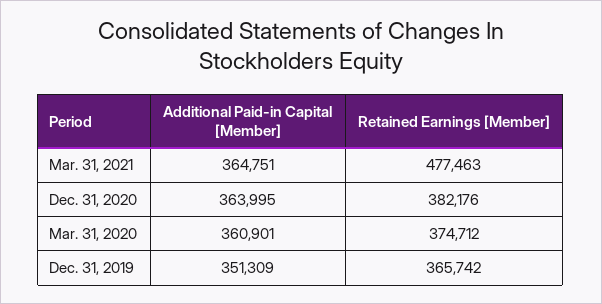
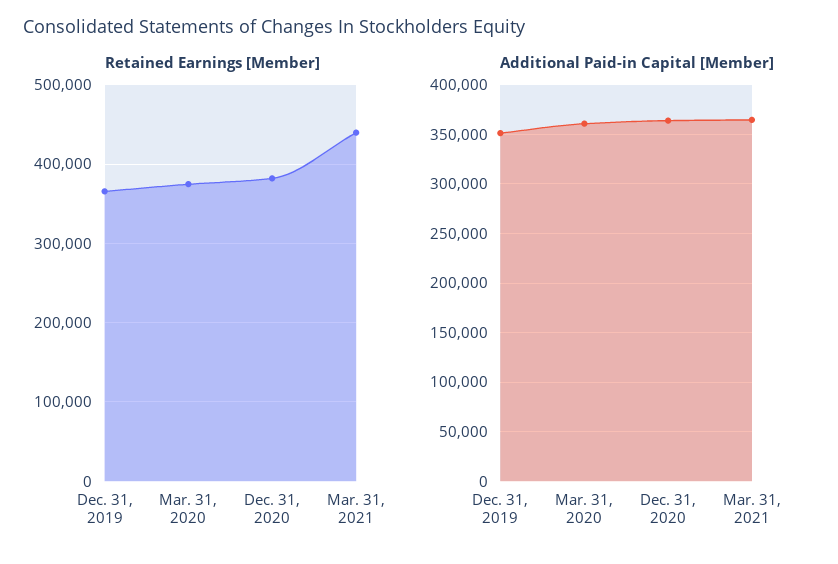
Retained Earnings [Member], Mar. 31, 2021: 477463 -> 440000

